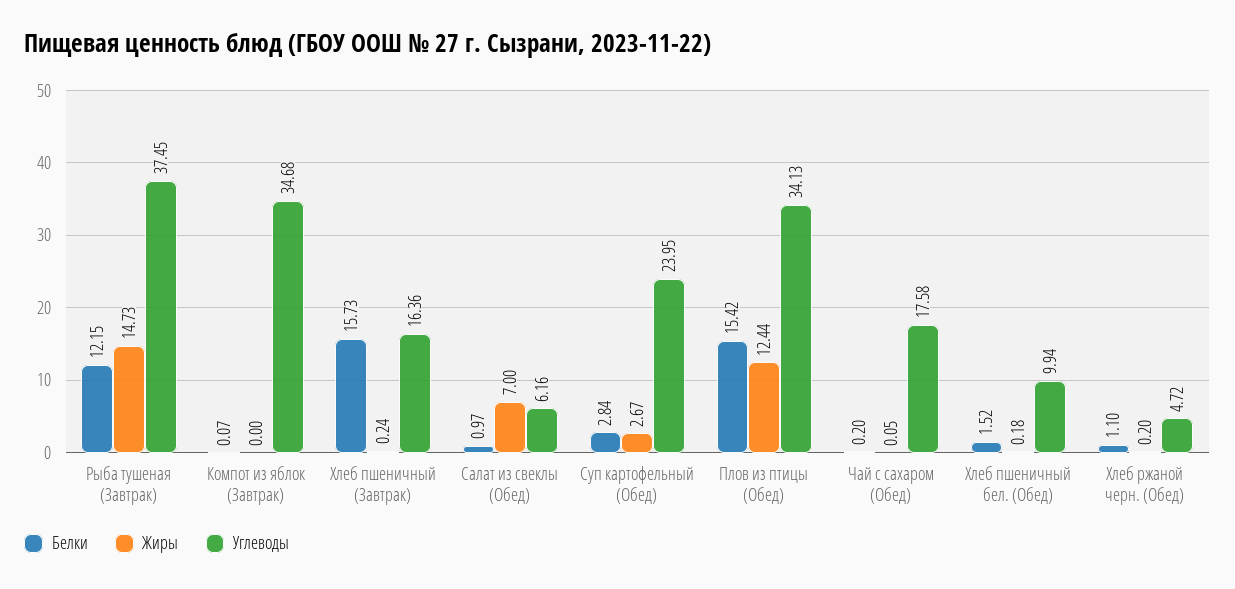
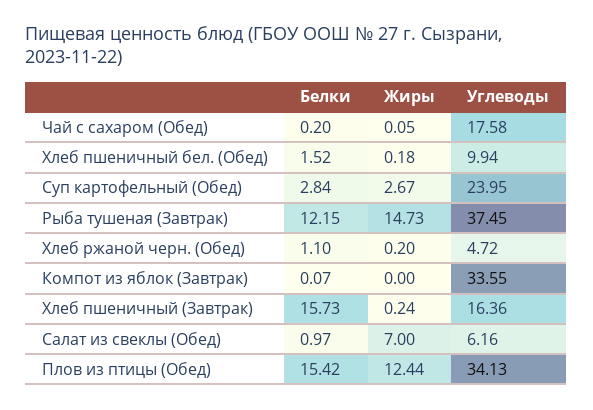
Углеводы, Компот из яблок (Завтрак): 34.68 -> 33.55

